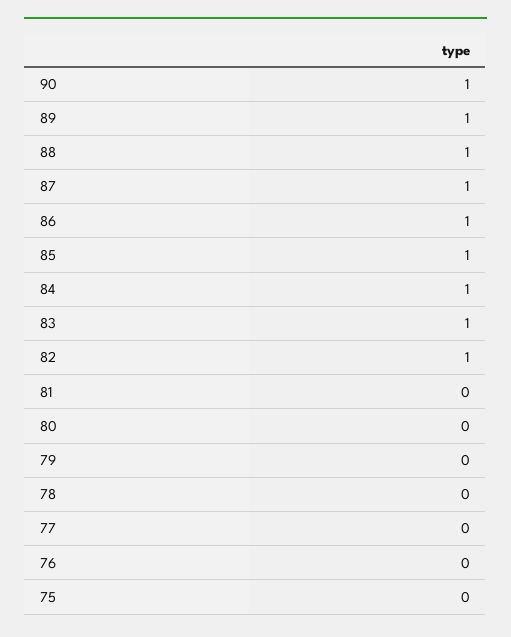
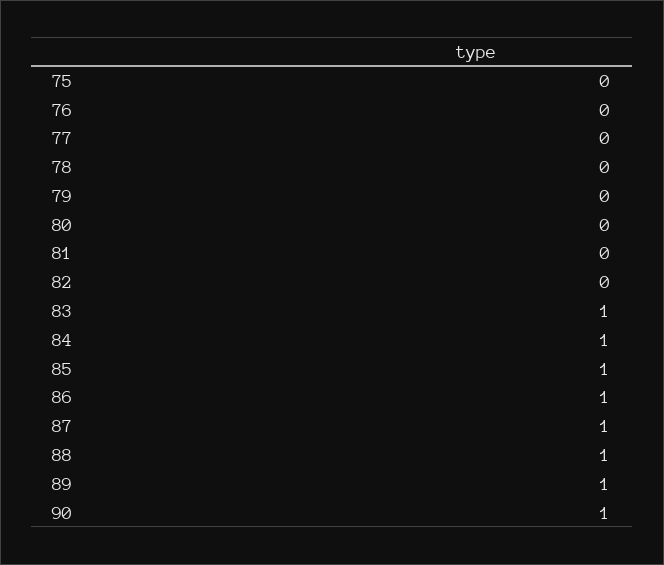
82: 1 -> 0

